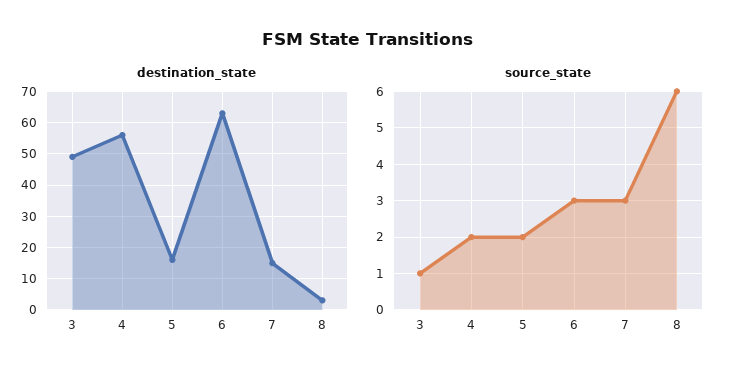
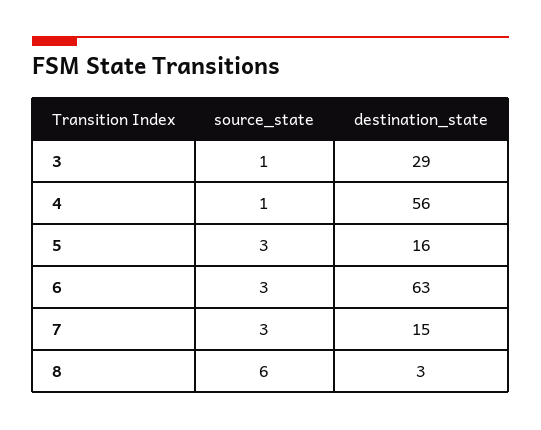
destination_state, 3: 50 -> 29
source_state, 4: 2 -> 1
source_state, 5: 2 -> 3

